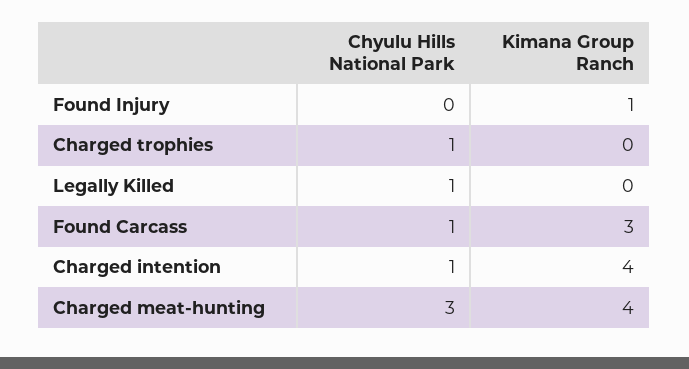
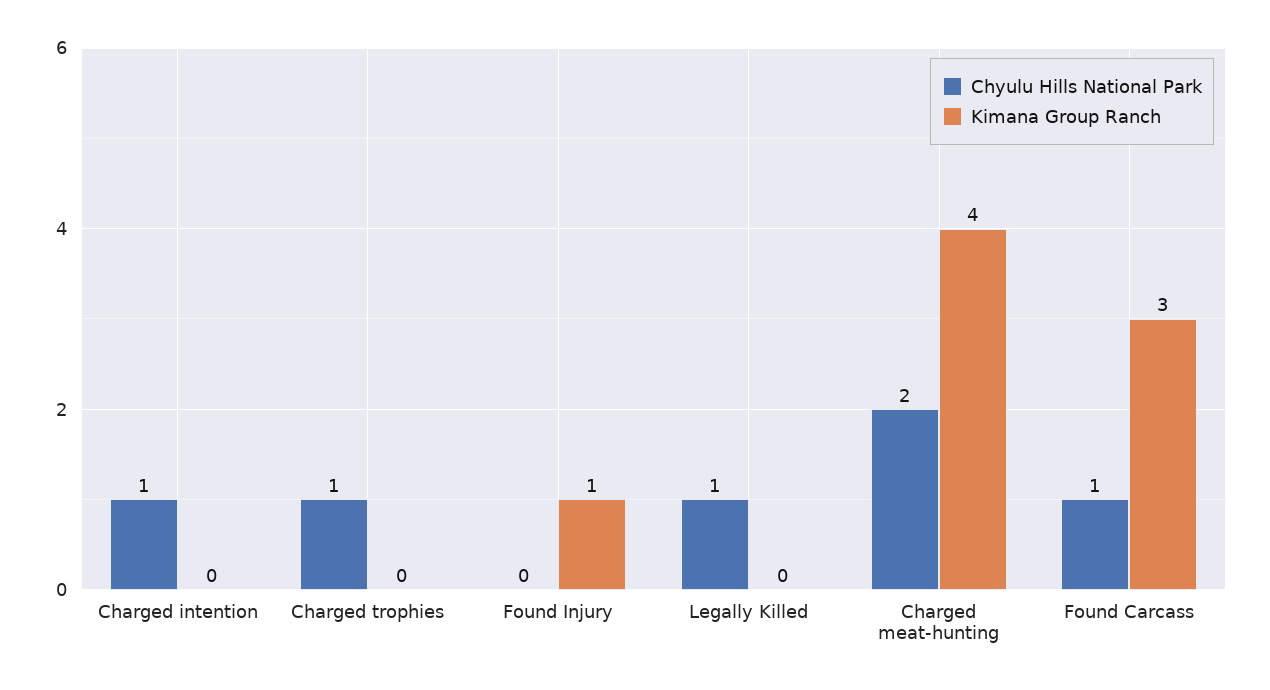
Kimana Group Ranch, Charged intention: 4 -> 0
Chyulu Hills National Park, Charged meat-hunting: 3 -> 2

